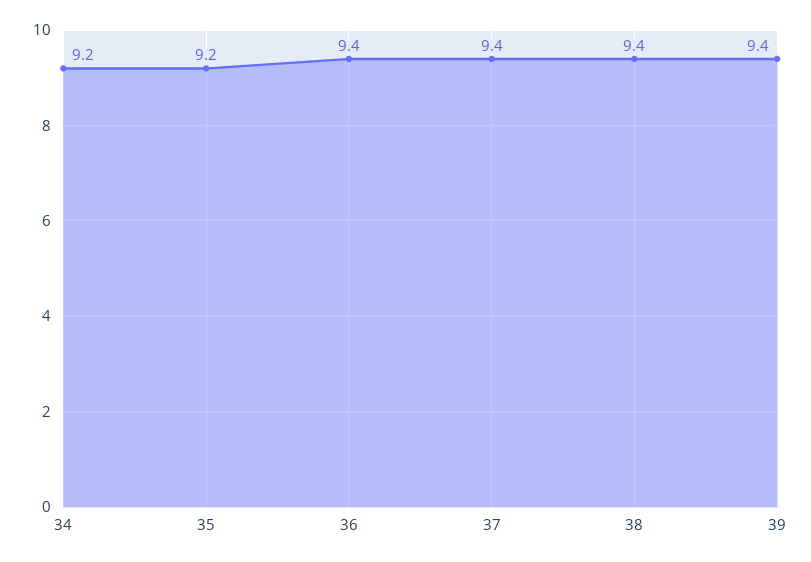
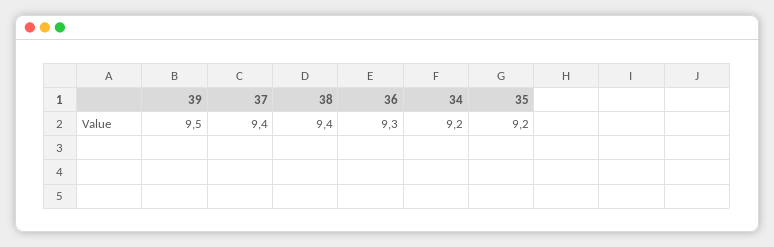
36: 9.4 -> 9.3
39: 9.4 -> 9.5

